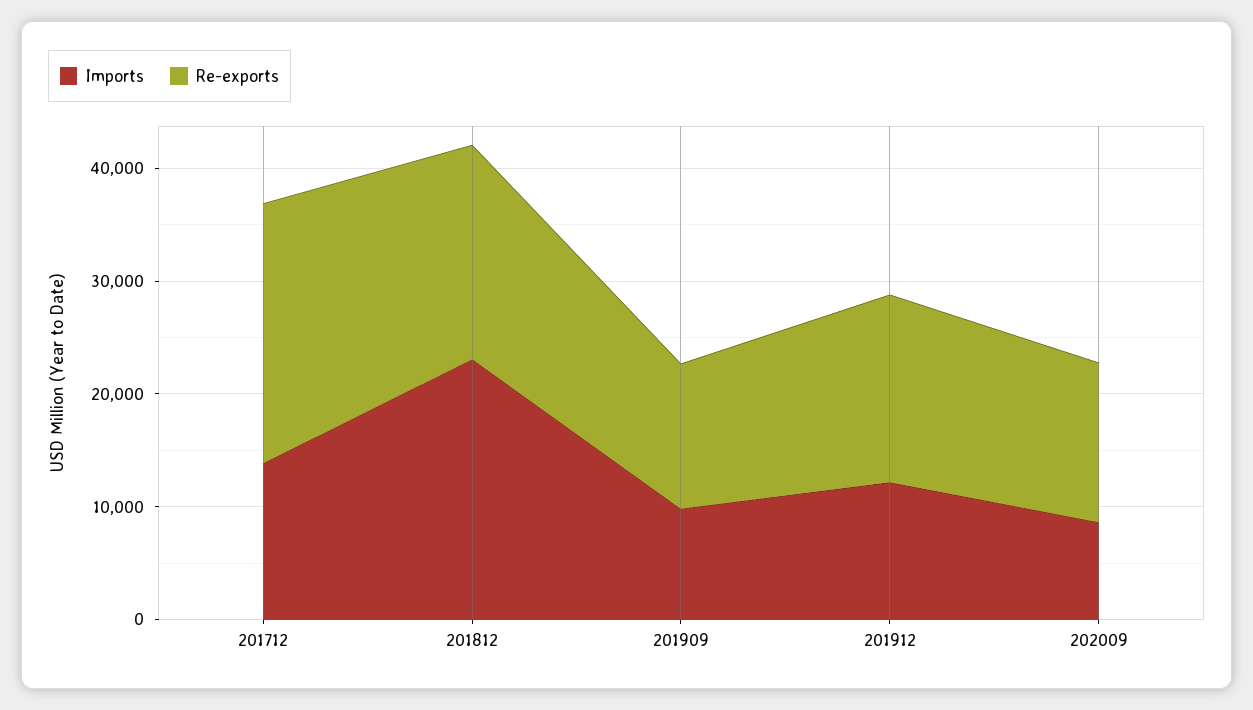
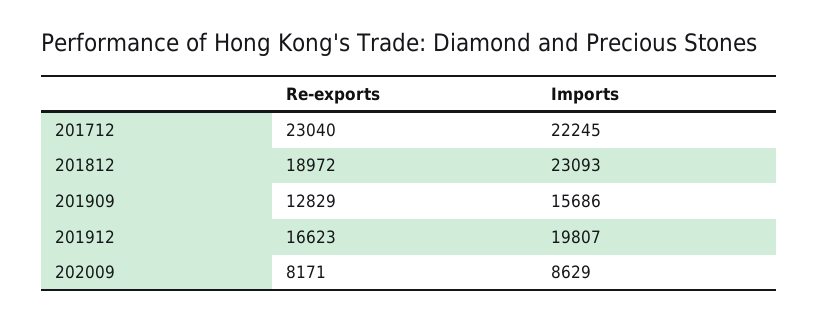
Imports, 201712: 14000 -> 22245
Imports, 201909: 10000 -> 15686
Imports, 201912: 12000 -> 19807
Re-exports, 202009: 14000 -> 8171

